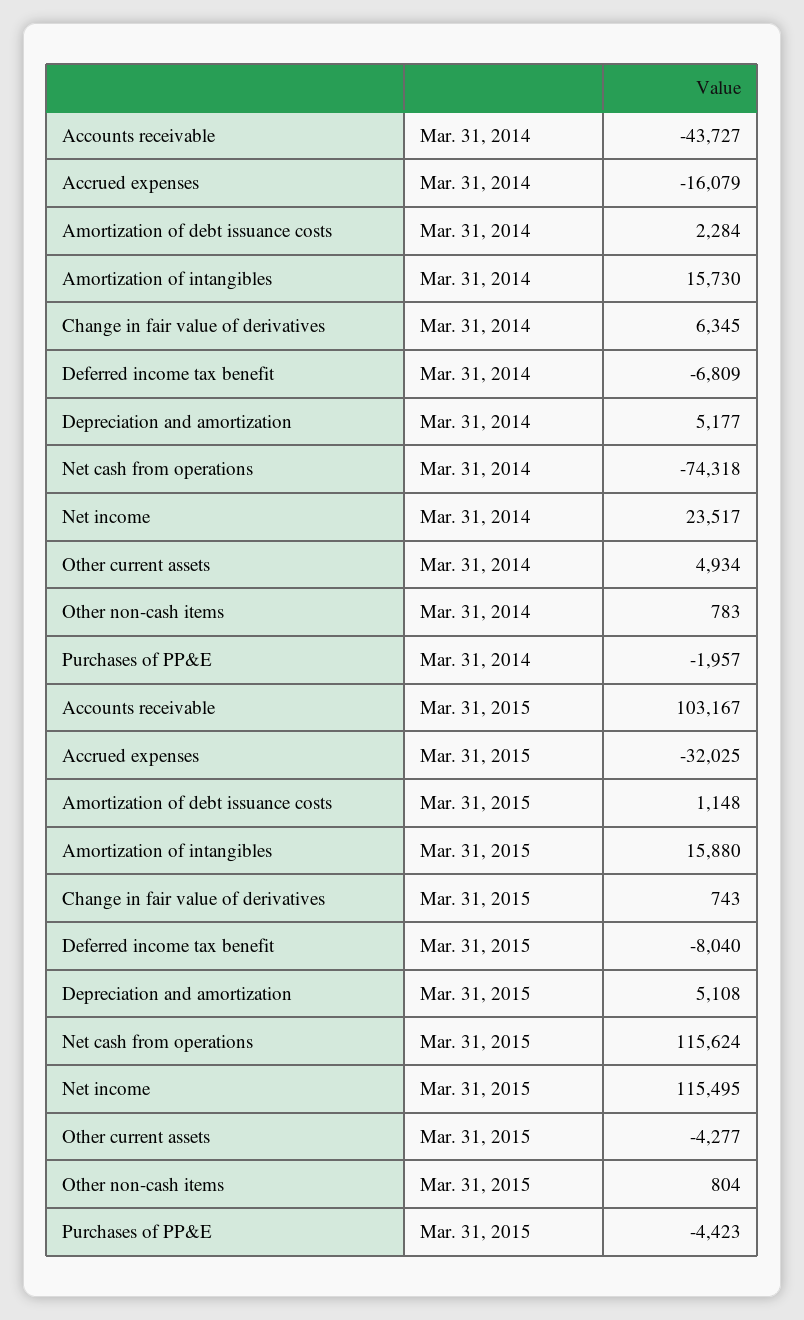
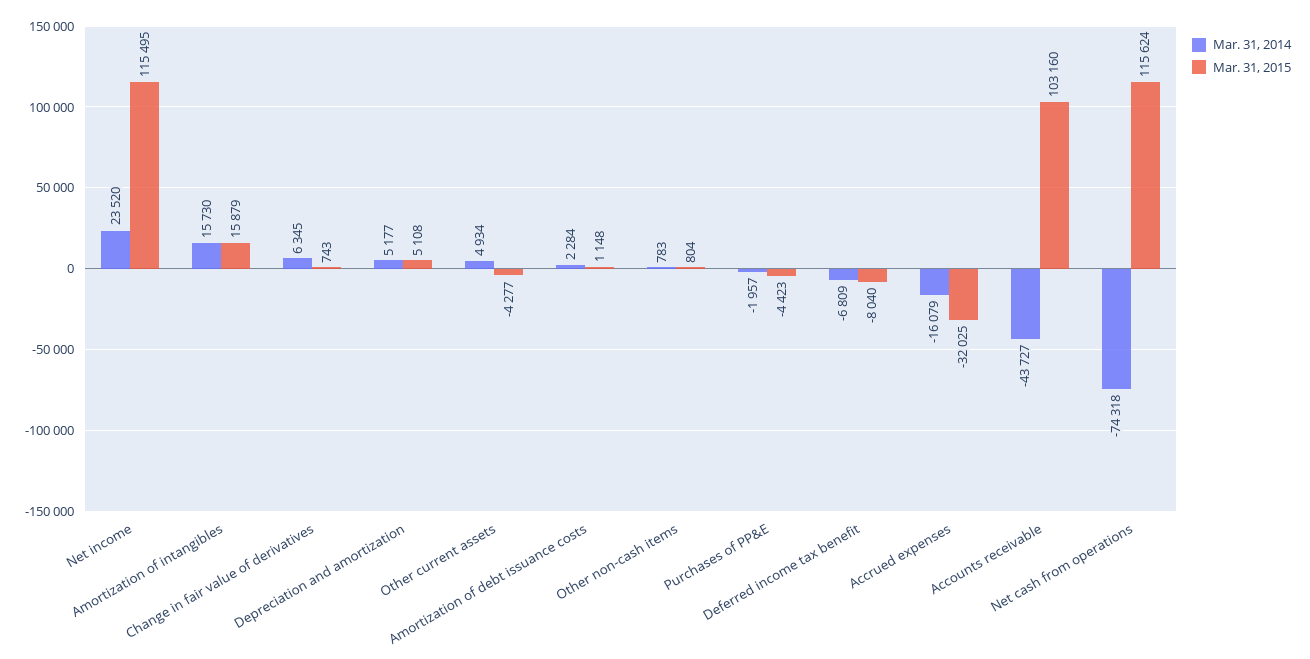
Mar. 31, 2014, Net income: 23517 -> 23520
Mar. 31, 2015, Accounts receivable: 103167 -> 103160
Mar. 31, 2015, Amortization of intangibles: 15880 -> 15879

